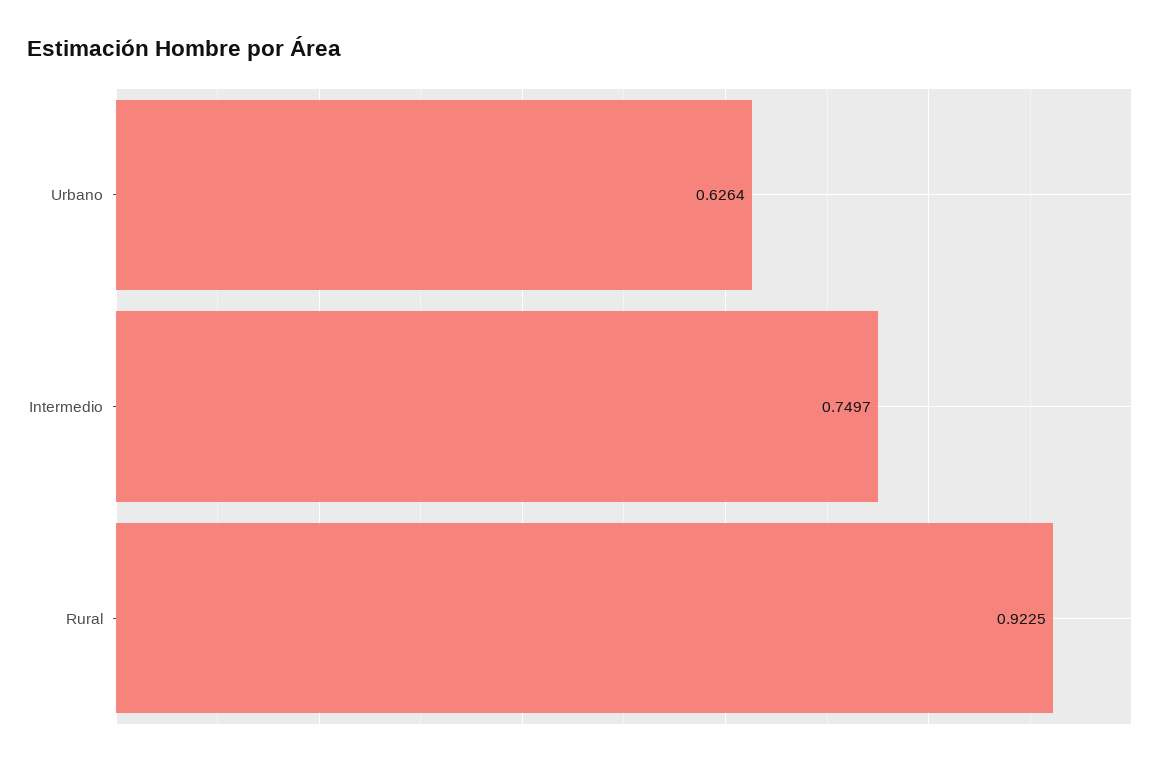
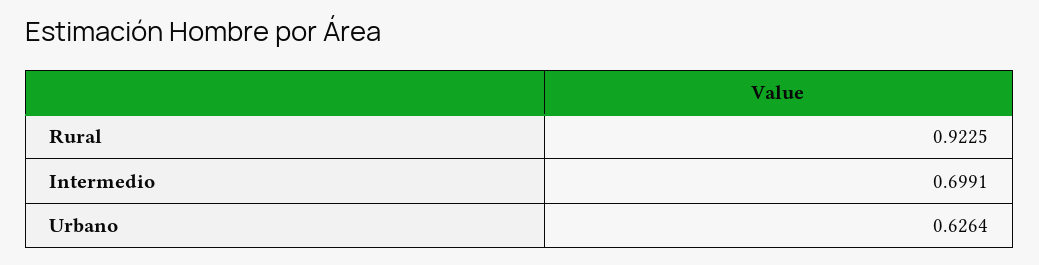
Intermedio: 0.7497 -> 0.6991

